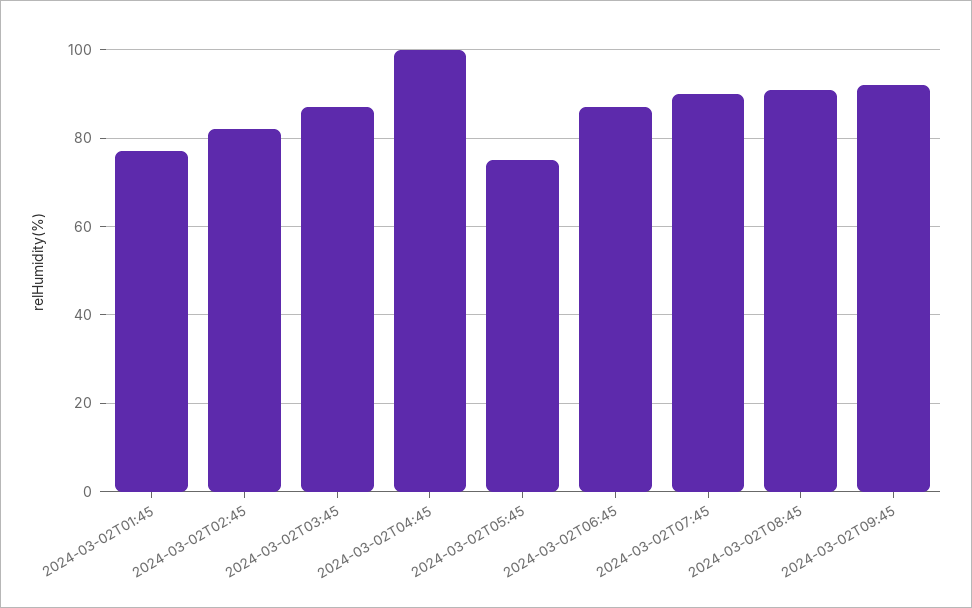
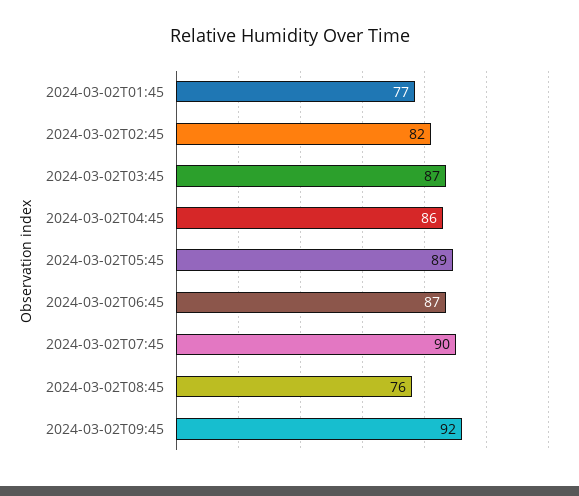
2024-03-02T04:45: 100 -> 86
2024-03-02T05:45: 75 -> 89
2024-03-02T08:45: 90 -> 76

